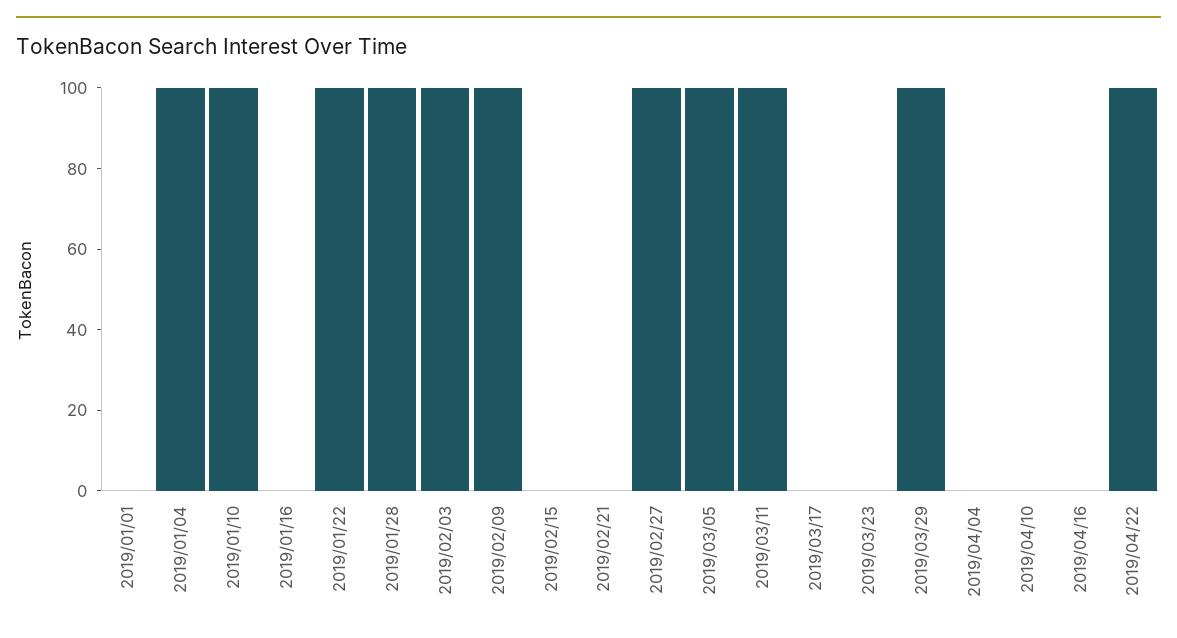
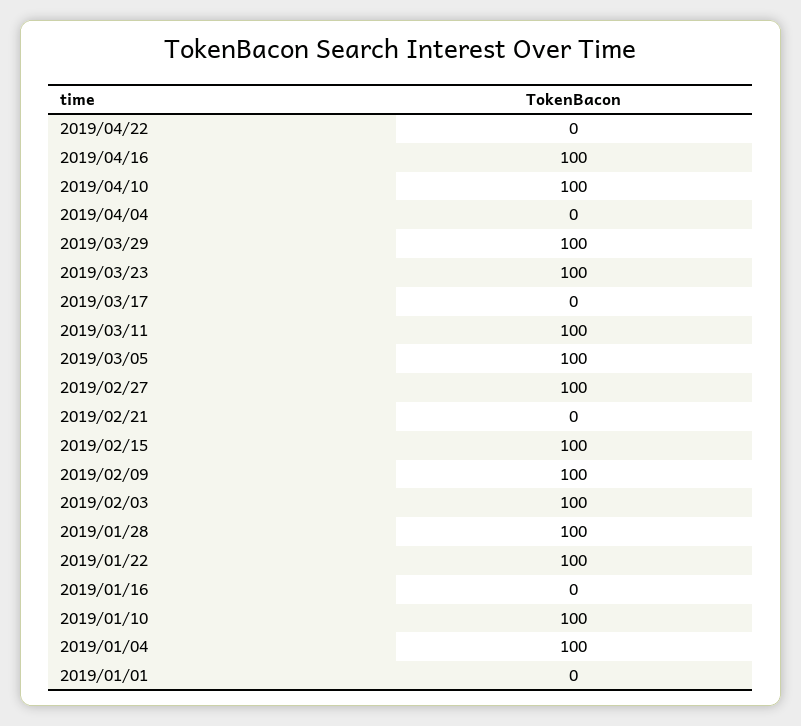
2019/02/15: 0 -> 100
2019/03/23: 0 -> 100
2019/04/10: 0 -> 100
2019/04/16: 0 -> 100
2019/04/22: 100 -> 0

